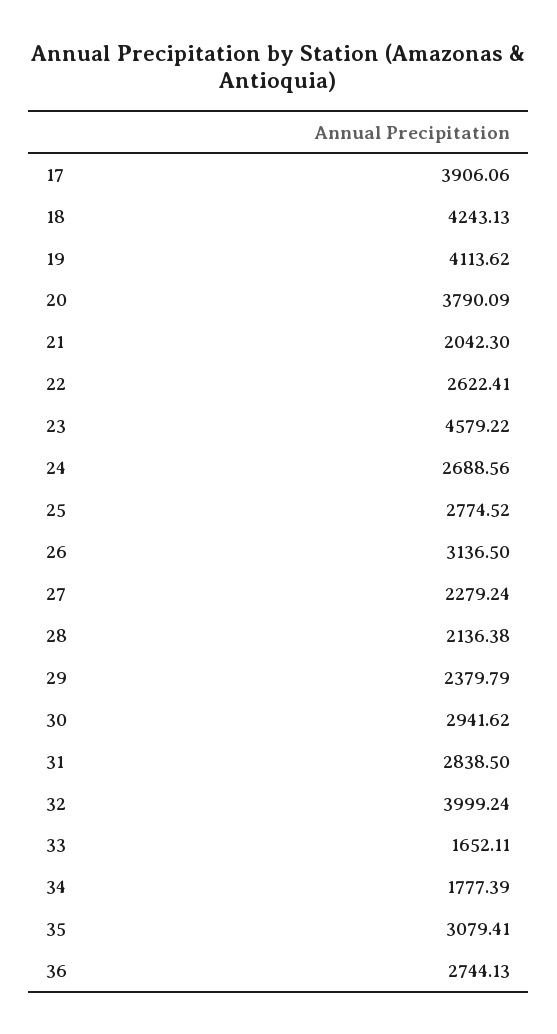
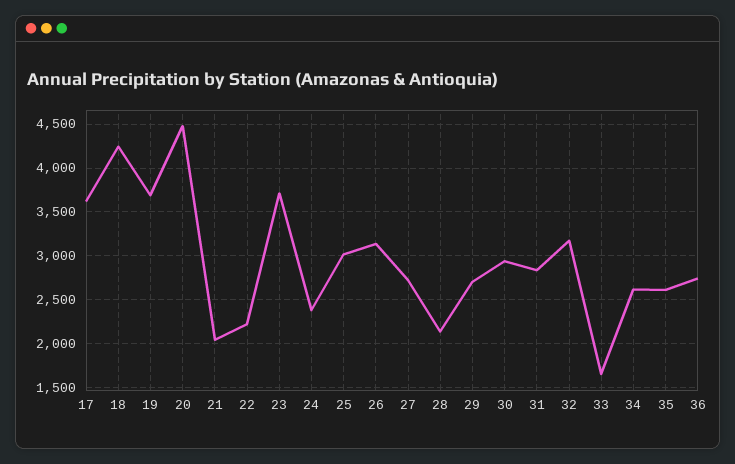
17: 3906.06 -> 3600
19: 4113.62 -> 3700
20: 3790.09 -> 4500
22: 2622.41 -> 2200
23: 4579.22 -> 3700
24: 2688.56 -> 2400
25: 2774.52 -> 3000
27: 2279.24 -> 2700
29: 2379.79 -> 2700
32: 3999.24 -> 3200
34: 1777.39 -> 2600
35: 3079.41 -> 2600

